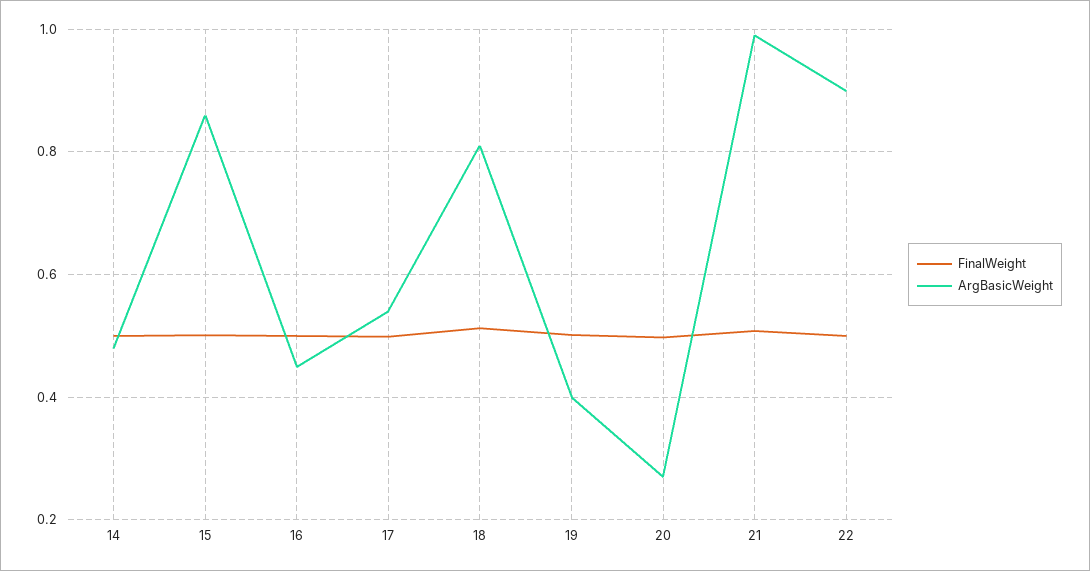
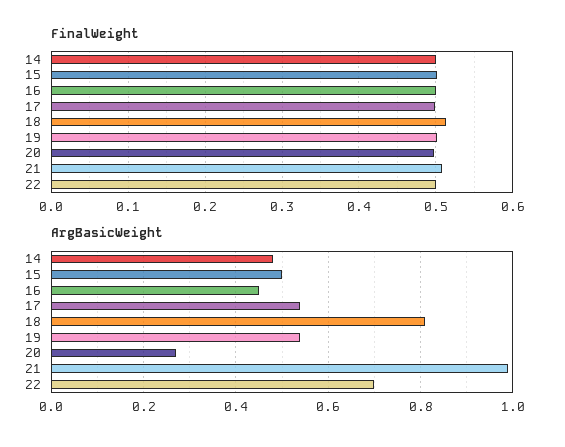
ArgBasicWeight, 15: 0.86 -> 0.5
ArgBasicWeight, 19: 0.4 -> 0.55
ArgBasicWeight, 22: 0.9 -> 0.7

